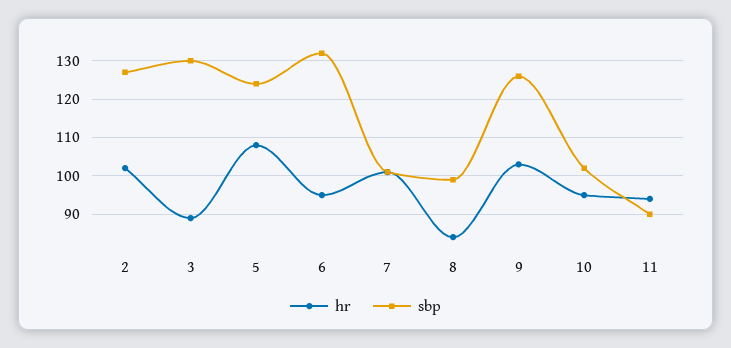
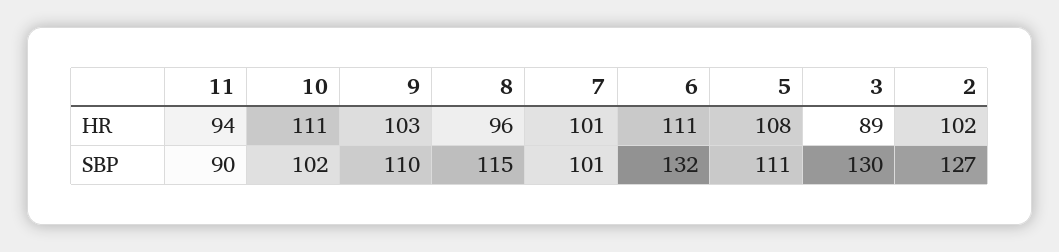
sbp, 5: 125 -> 111
hr, 6: 95 -> 111
hr, 8: 85 -> 96
sbp, 8: 100 -> 115
sbp, 9: 125 -> 110
hr, 10: 95 -> 111

